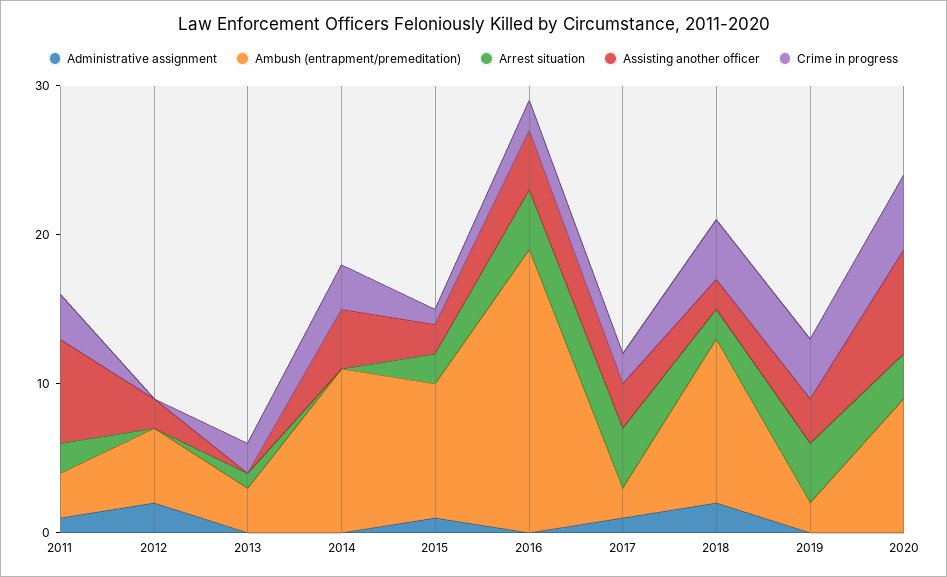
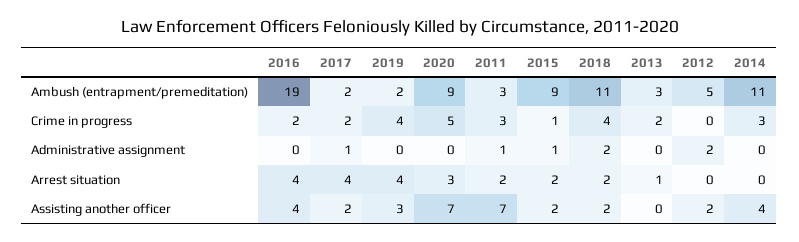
Assisting another officer, 2017: 3 -> 2

